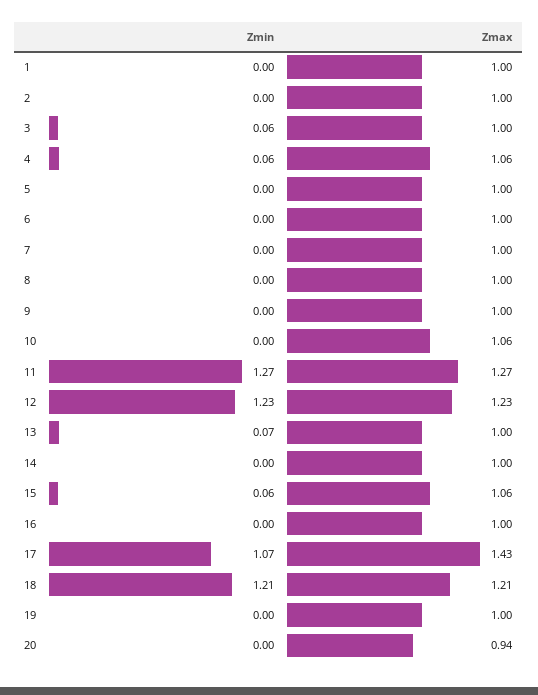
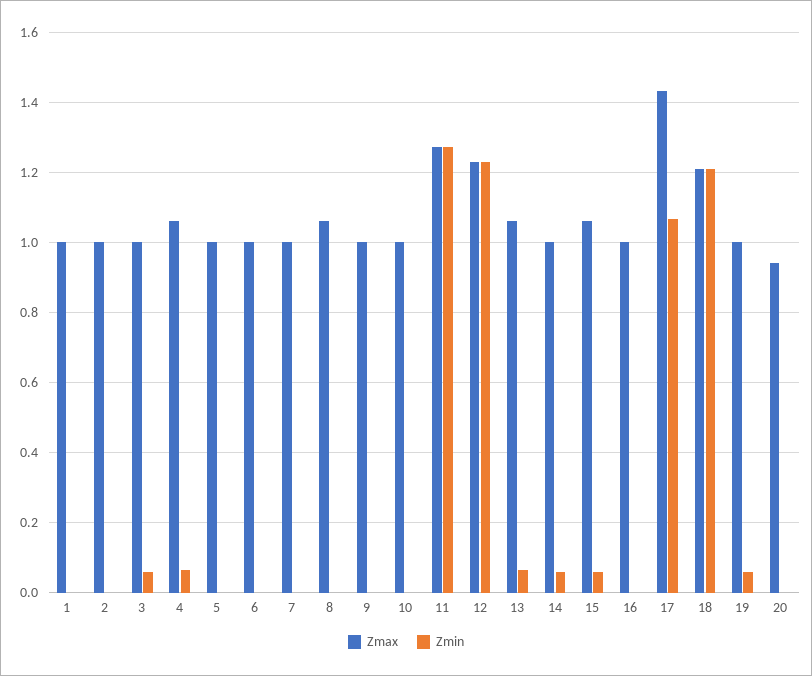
Zmax, 8: 1 -> 1.06
Zmax, 10: 1.06 -> 1
Zmax, 13: 1 -> 1.06
Zmin, 14: 0 -> 0.06
Zmin, 19: 0 -> 0.06

